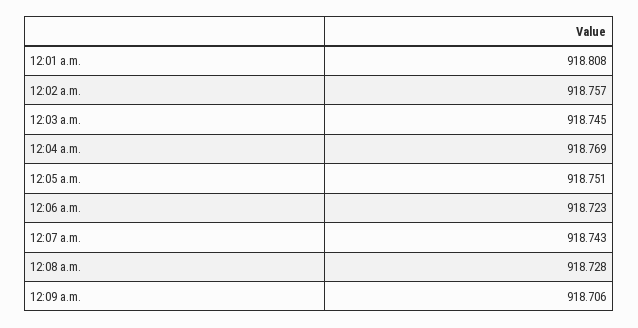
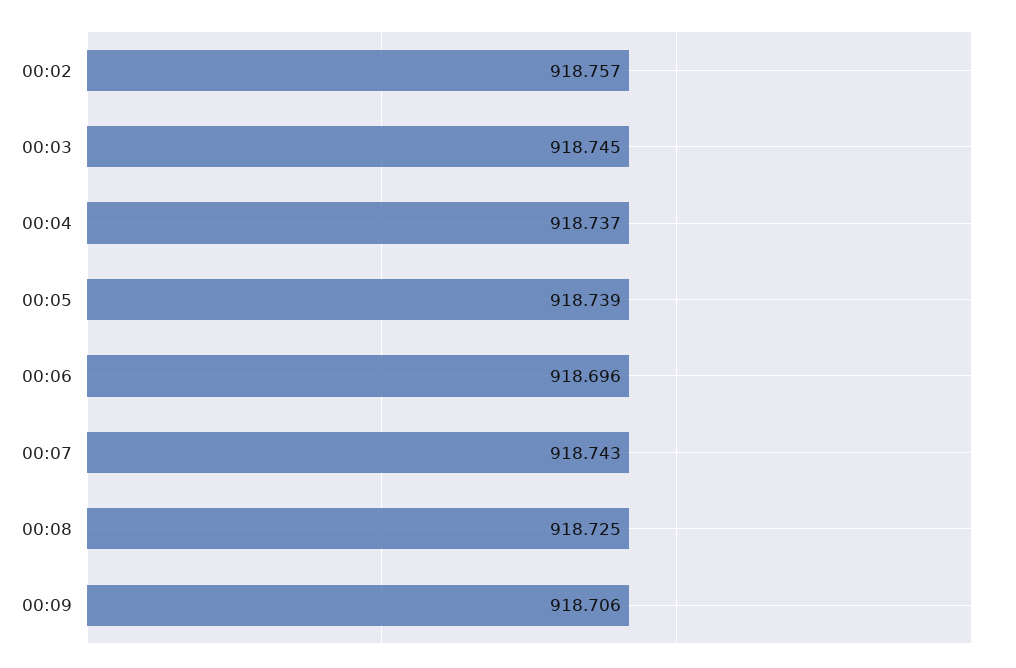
12:01 a.m.: 918.808 -> none
12:04 a.m.: 918.769 -> 918.737
12:05 a.m.: 918.751 -> 918.739
12:06 a.m.: 918.723 -> 918.696
12:08 a.m.: 918.728 -> 918.725

